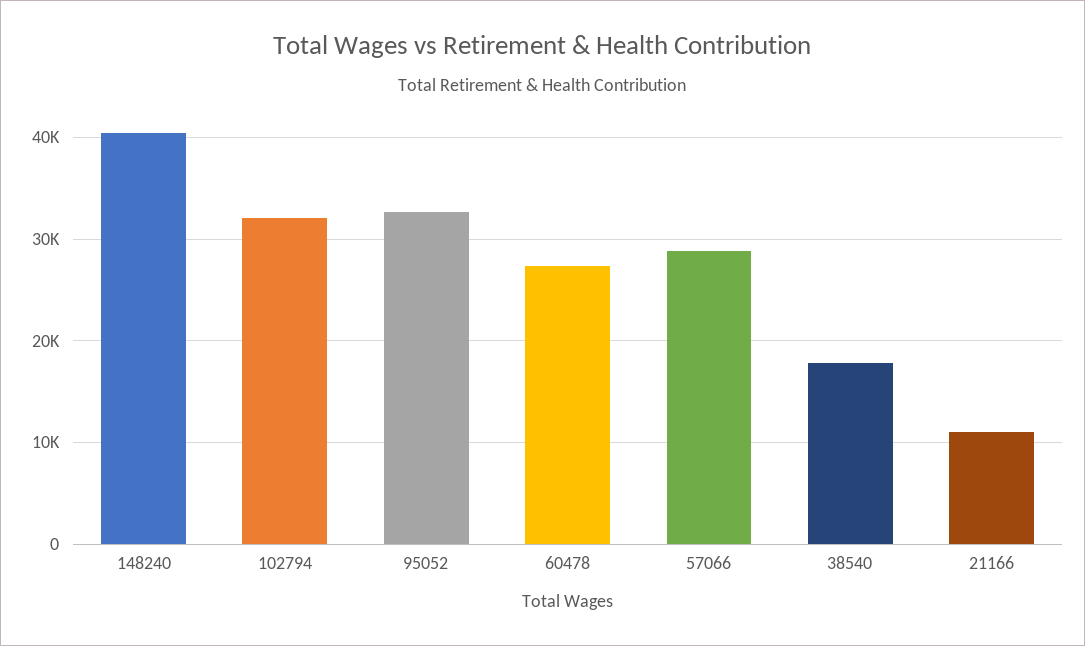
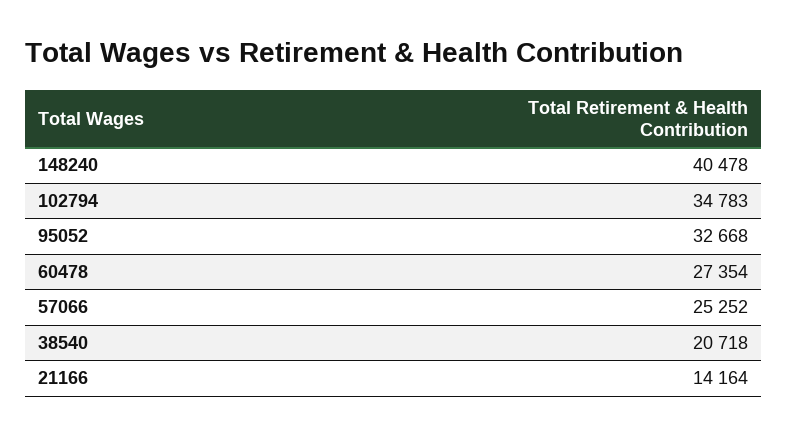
102794: 32000 -> 34783
57066: 29000 -> 25252
38540: 18000 -> 20718
21166: 11000 -> 14164

